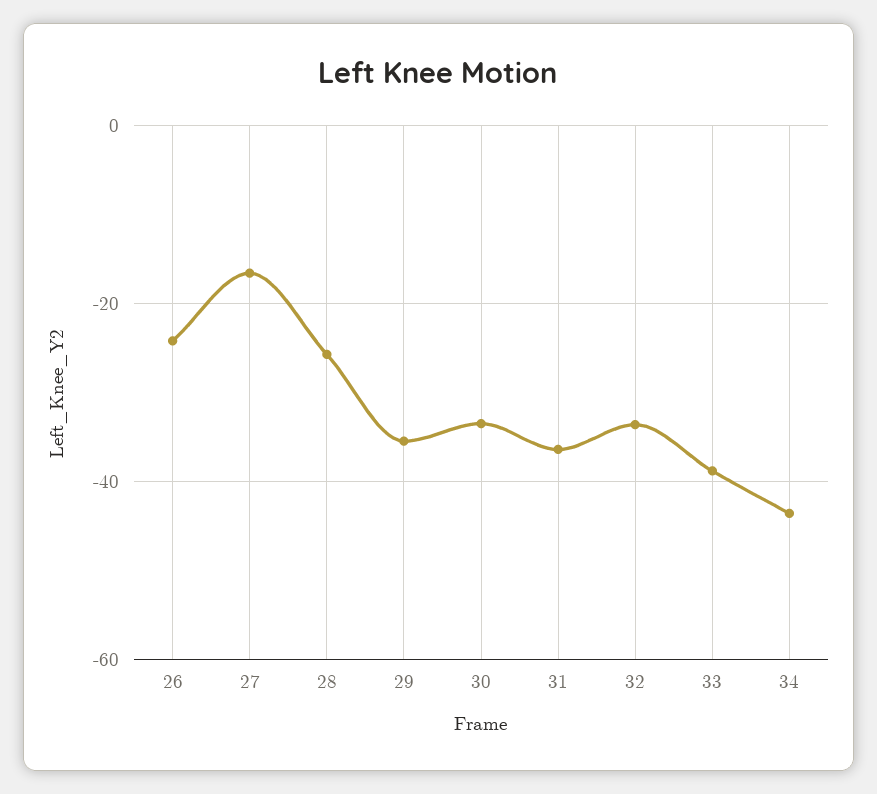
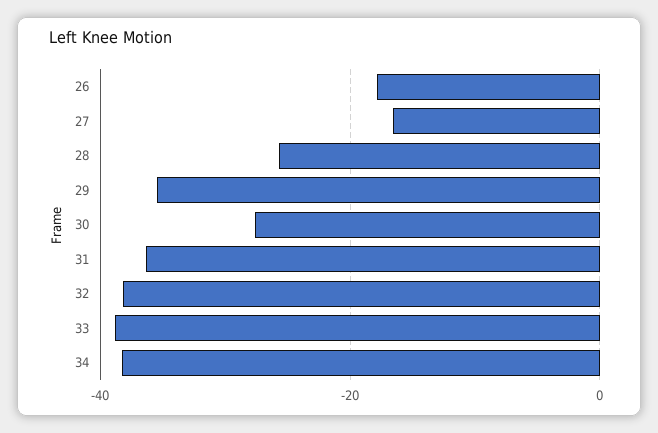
26: -24 -> -18
30: -34 -> -28
32: -34 -> -38
34: -44 -> -38

